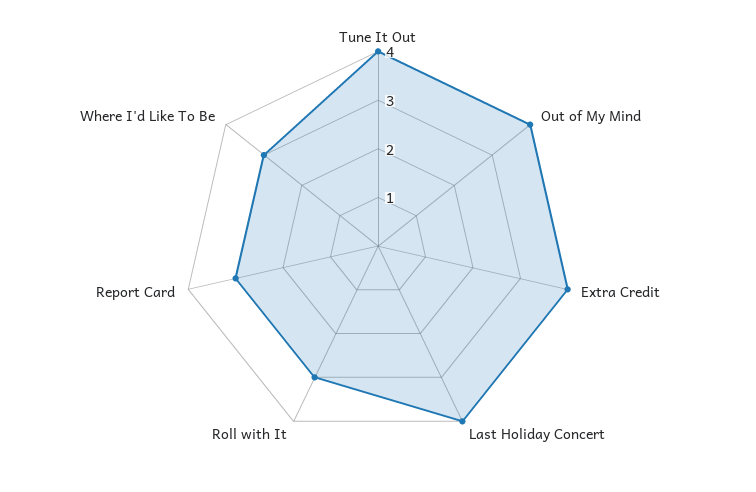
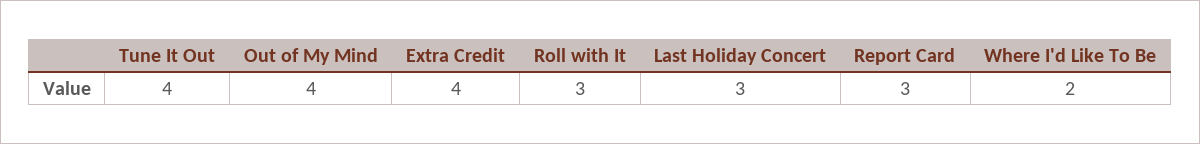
Last Holiday Concert: 4 -> 3
Where I'd Like To Be: 3 -> 2

